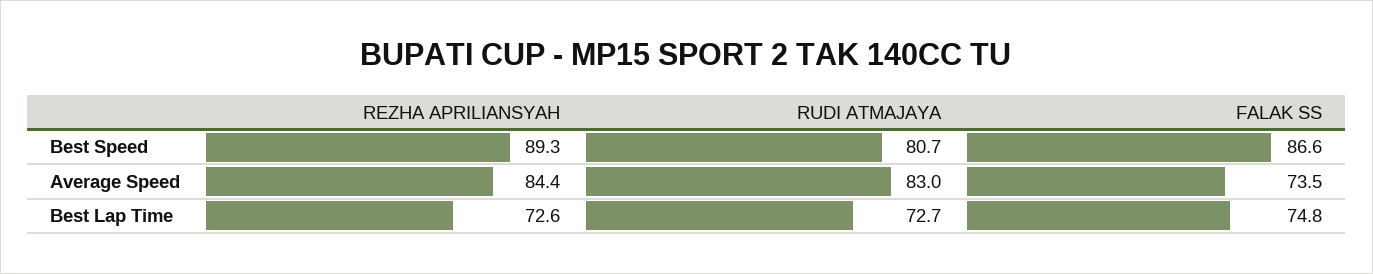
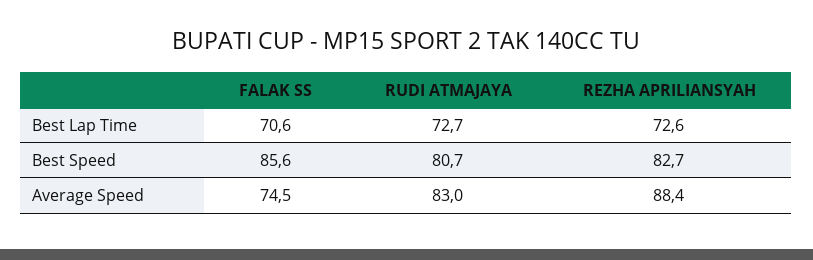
REZHA APRILIANSYAH, Best Speed: 89.3 -> 82.7
FALAK SS, Best Speed: 86.6 -> 85.6
REZHA APRILIANSYAH, Average Speed: 84.4 -> 88.4
FALAK SS, Average Speed: 73.5 -> 74.5
FALAK SS, Best Lap Time: 74.8 -> 70.6

